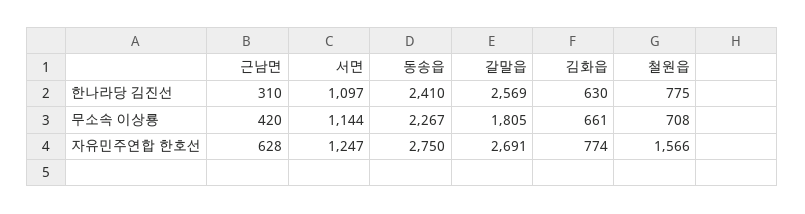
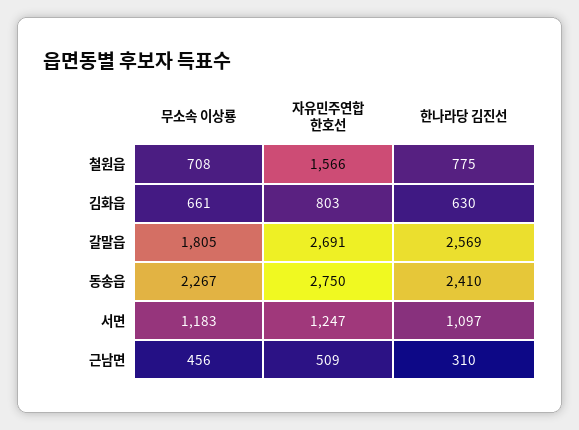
근남면, 무소속 이상룡: 420 -> 456
서면, 무소속 이상룡: 1144 -> 1183
근남면, 자유민주연합 한호선: 628 -> 509
김화읍, 자유민주연합 한호선: 774 -> 803

